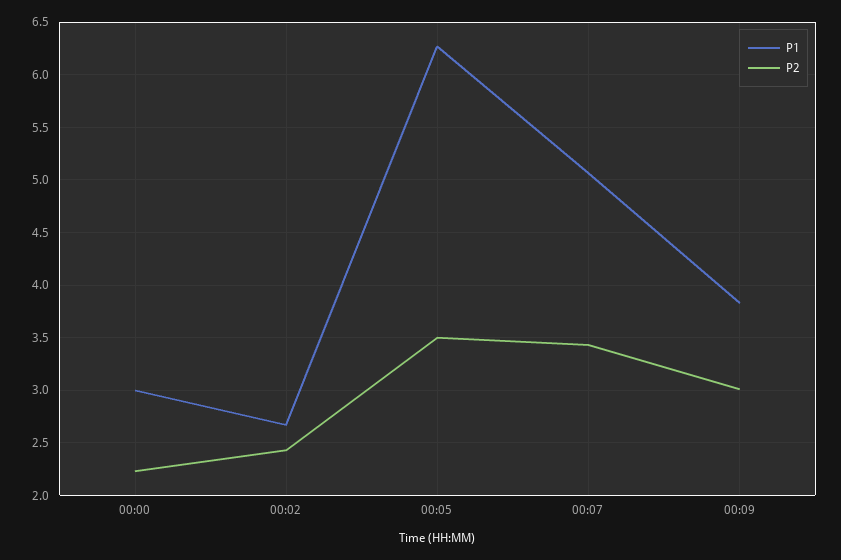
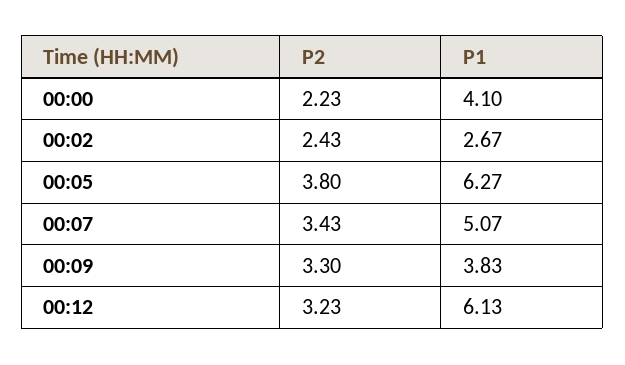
P1, 00:00: 3 -> 4.1
P2, 00:05: 3.5 -> 3.8
P2, 00:09: 3 -> 3.3
P2, 00:12: none -> 3.23
P1, 00:12: none -> 6.13

